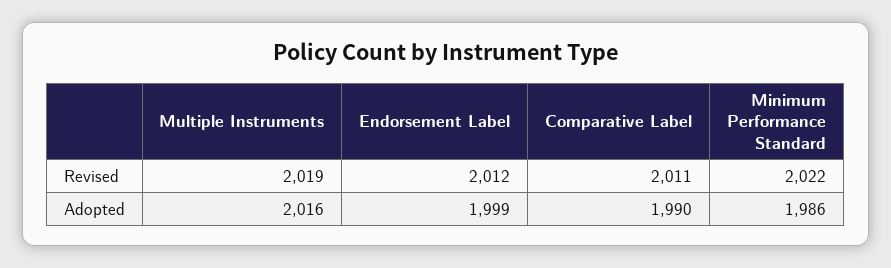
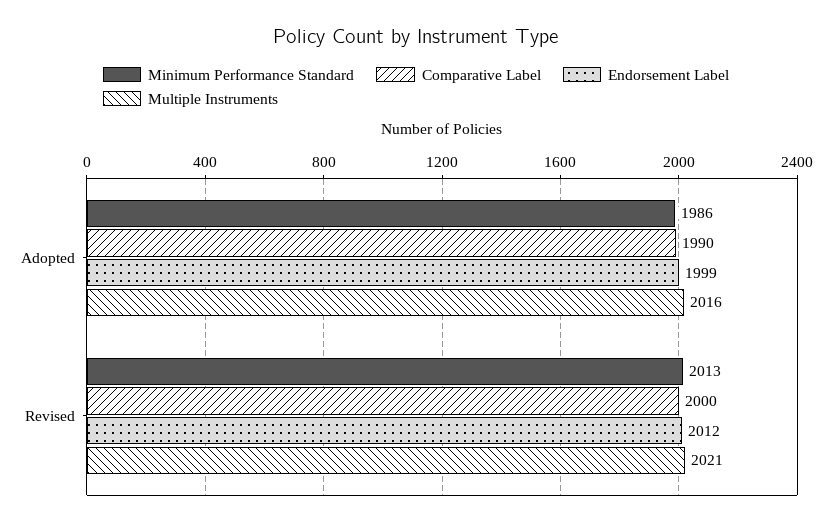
Multiple Instruments, Revised: 2019 -> 2021
Comparative Label, Revised: 2011 -> 2000
Minimum Performance Standard, Revised: 2022 -> 2013

